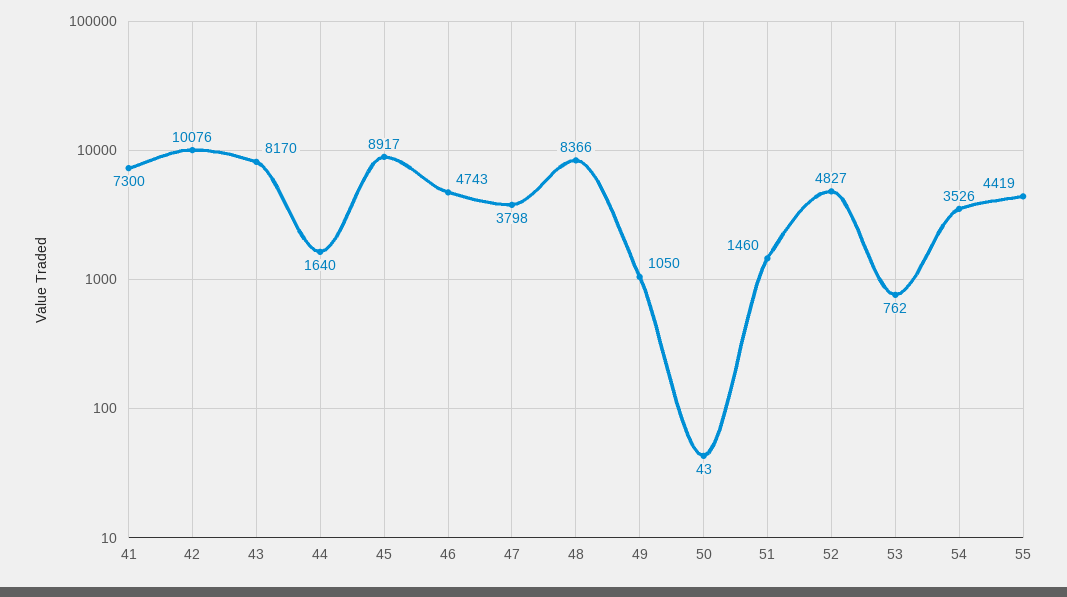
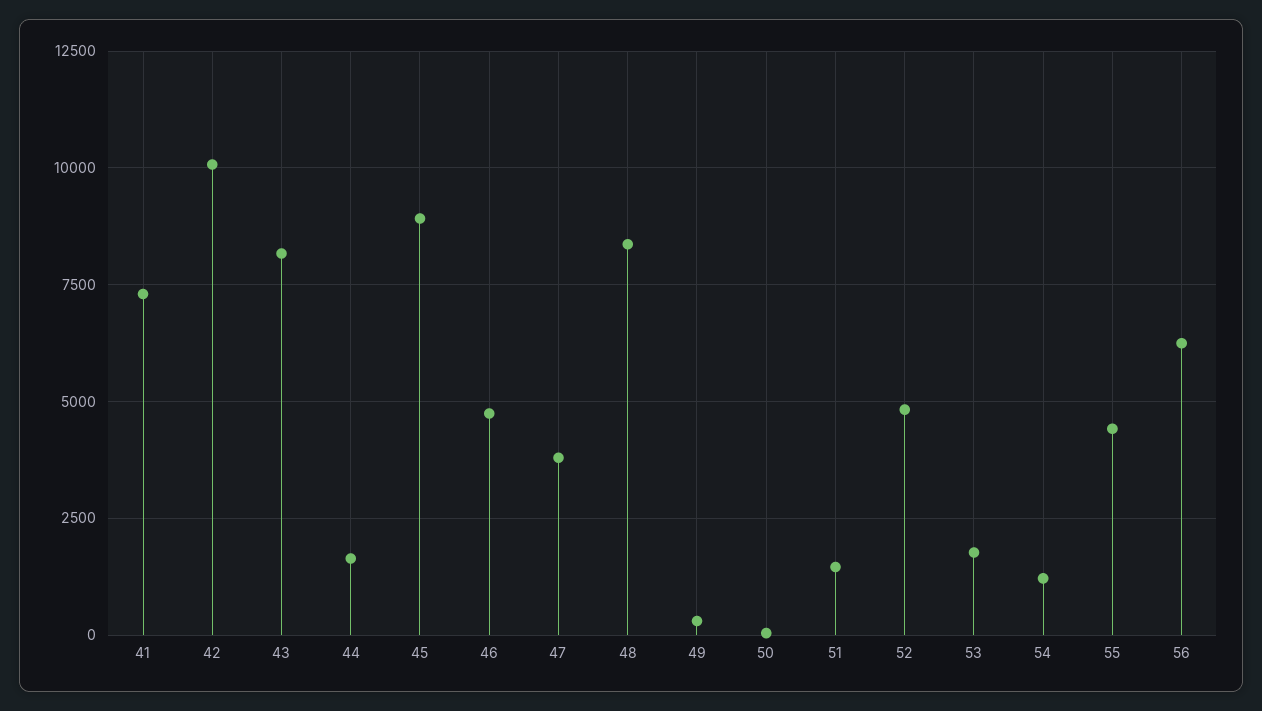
49: 1050 -> 250
53: 762 -> 1750
54: 3526 -> 1250
56: none -> 6250

